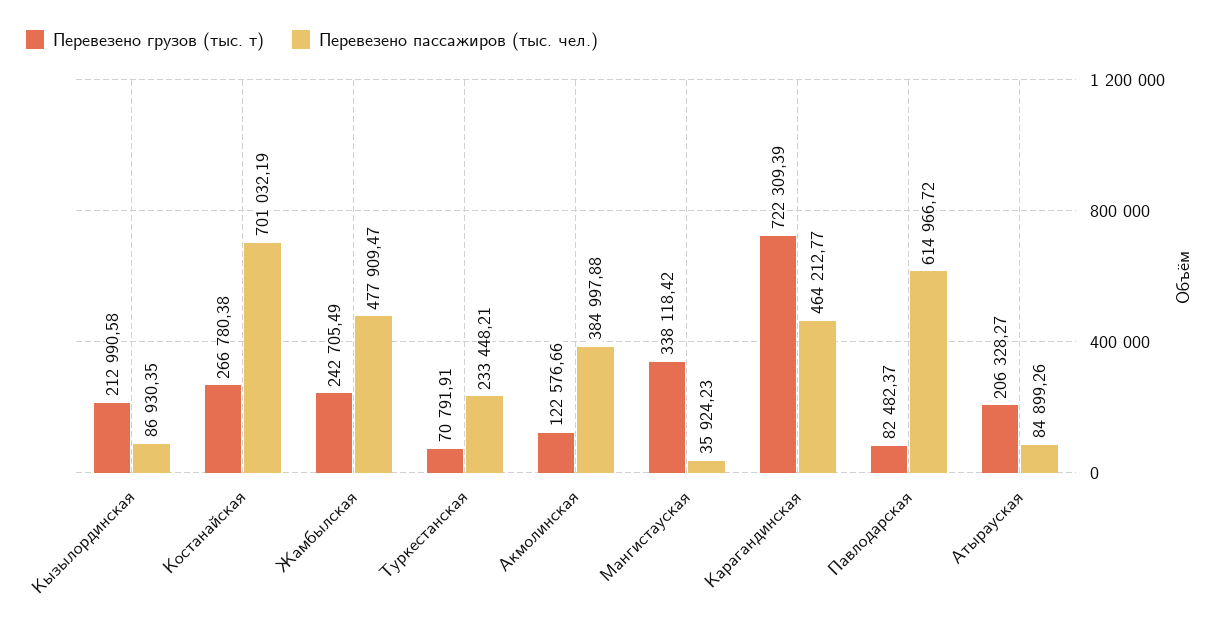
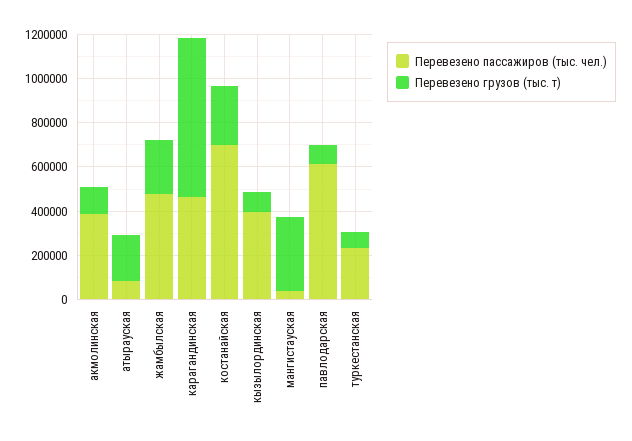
Перевезено грузов (тыс. т), Кызылординская: 212990.58 -> 100000
Перевезено пассажиров (тыс. чел.), Кызылординская: 86930.35 -> 400000

